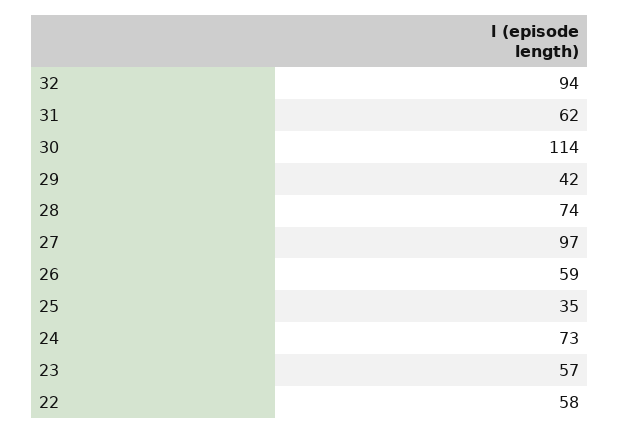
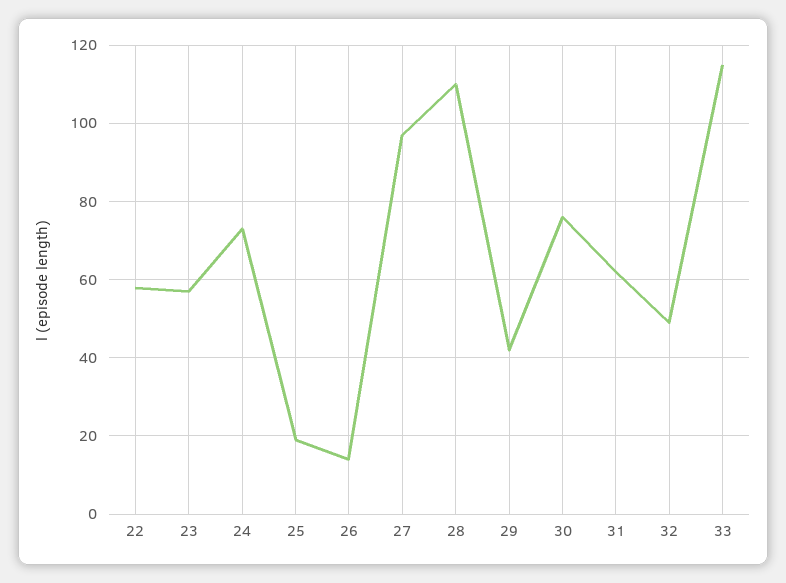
32: 94 -> 50
30: 114 -> 75
28: 74 -> 110
26: 59 -> 15
25: 35 -> 20
33: none -> 115

